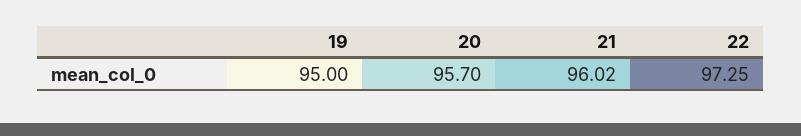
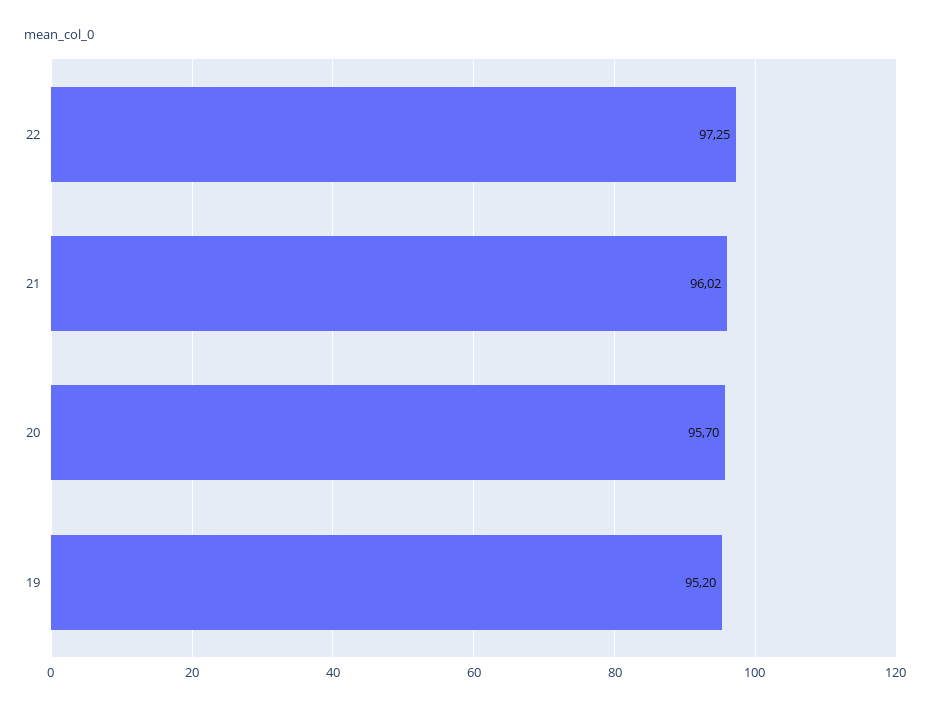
19: 95 -> 95.2

